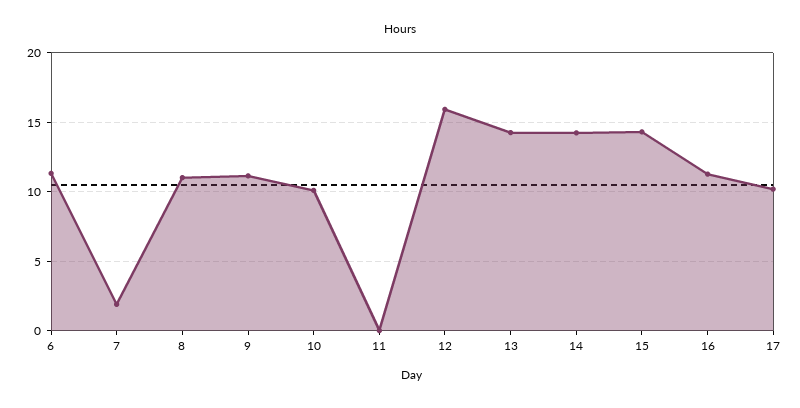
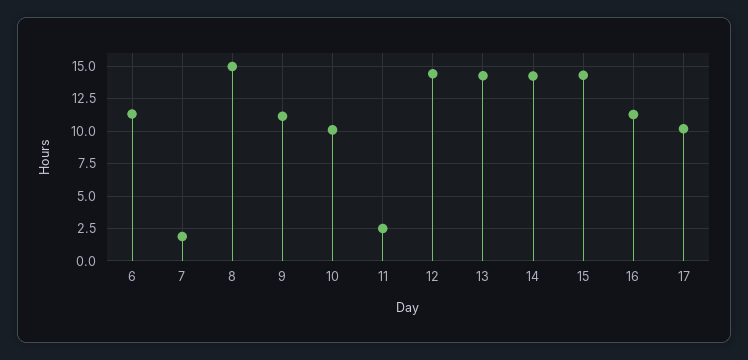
8: 11 -> 15
11: 0 -> 2.5
12: 16 -> 14.5

